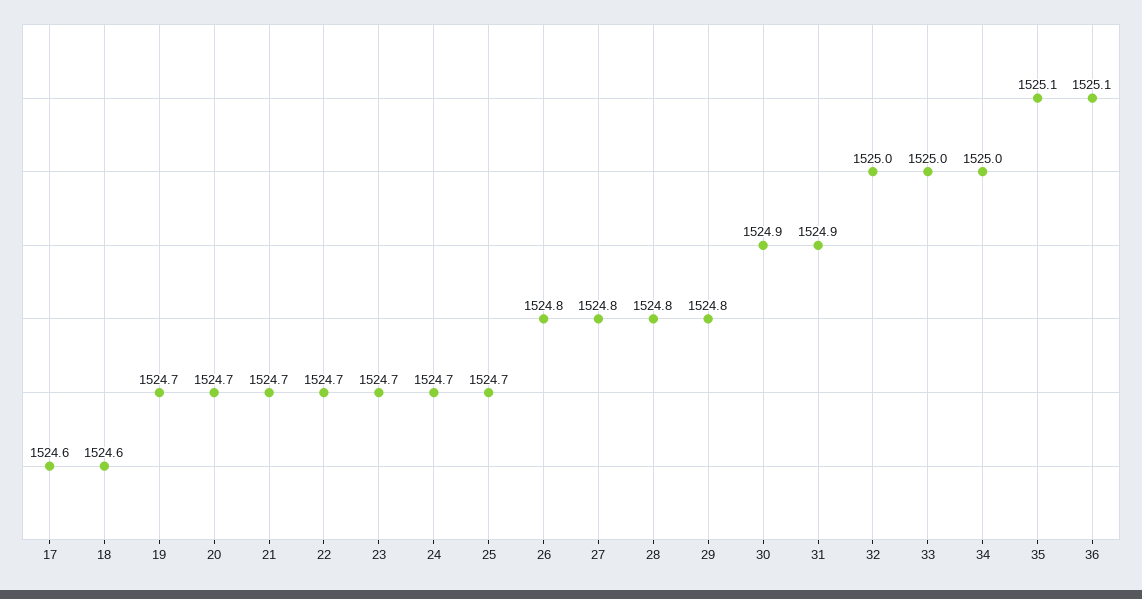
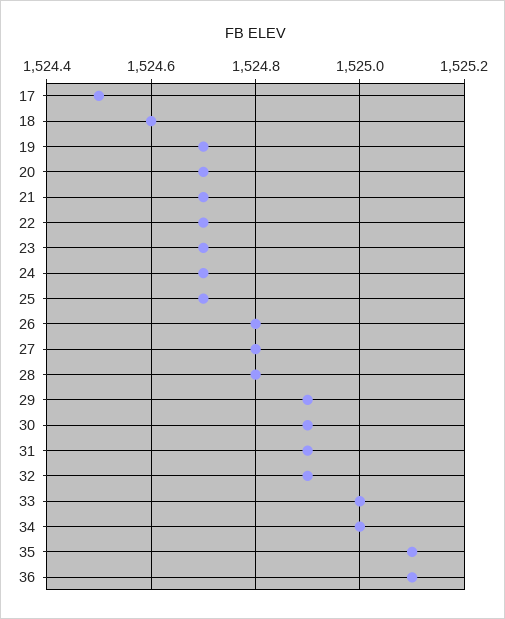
17: 1524.6 -> 1524.5
29: 1524.8 -> 1524.9
32: 1525 -> 1524.9

